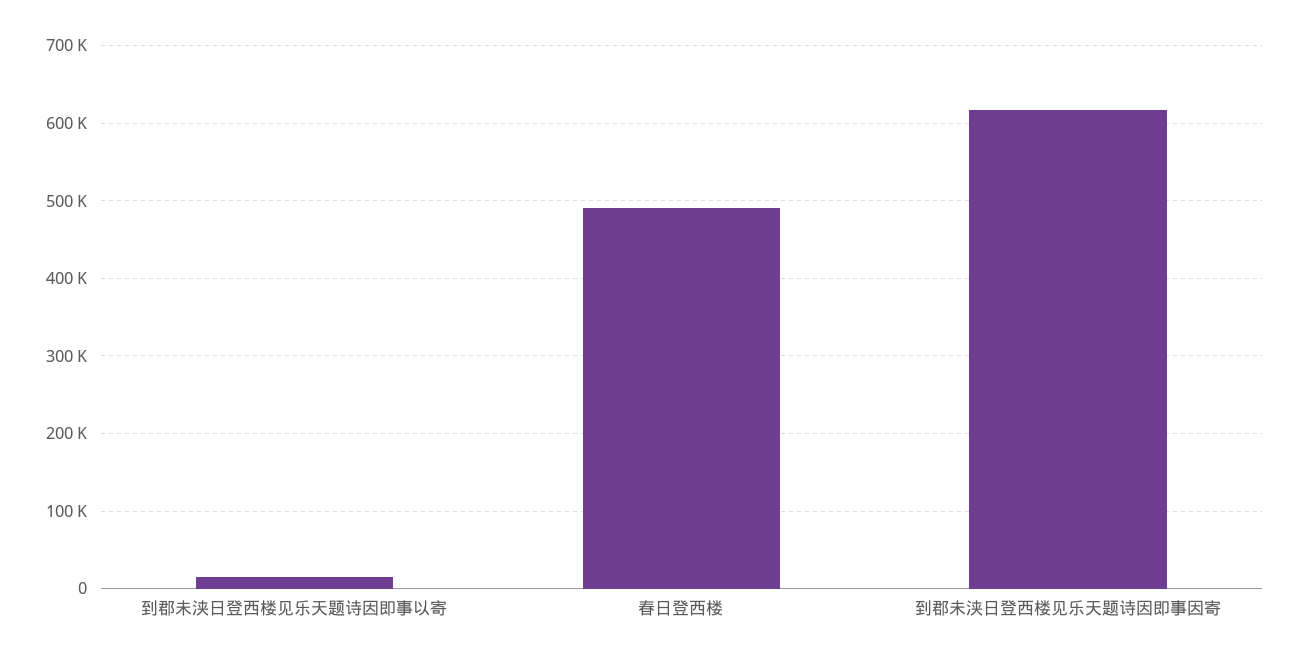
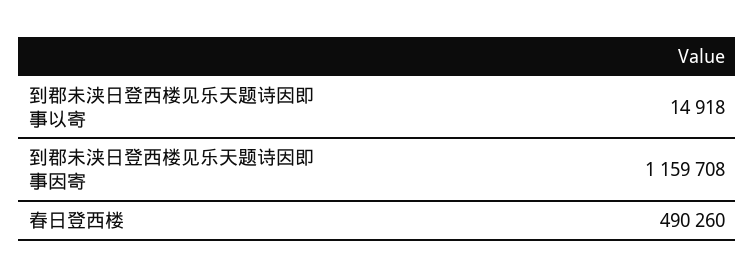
到郡未浃日登西楼见乐天题诗因即事因寄: 620000 -> 1159708

